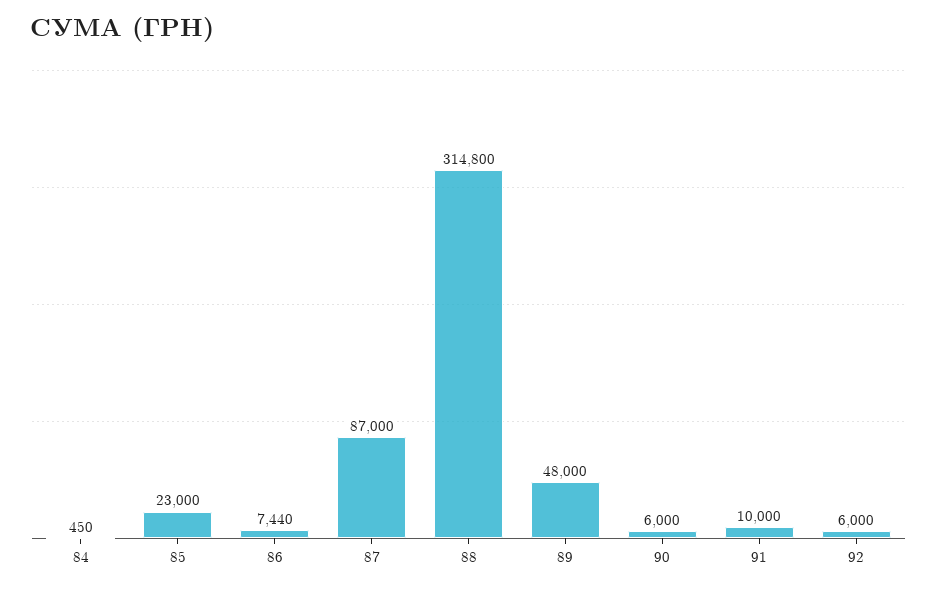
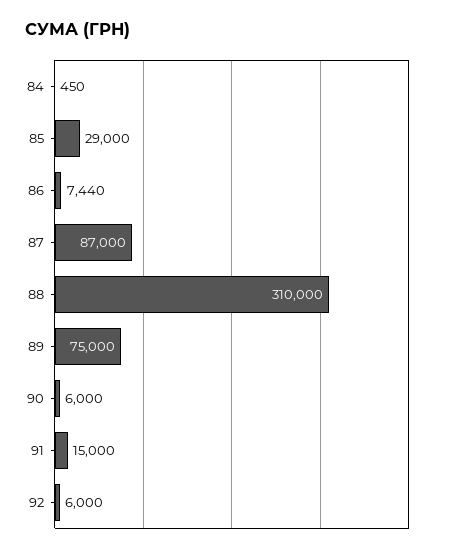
85: 23000 -> 29000
88: 314800 -> 310000
89: 48000 -> 75000
91: 10000 -> 15000

